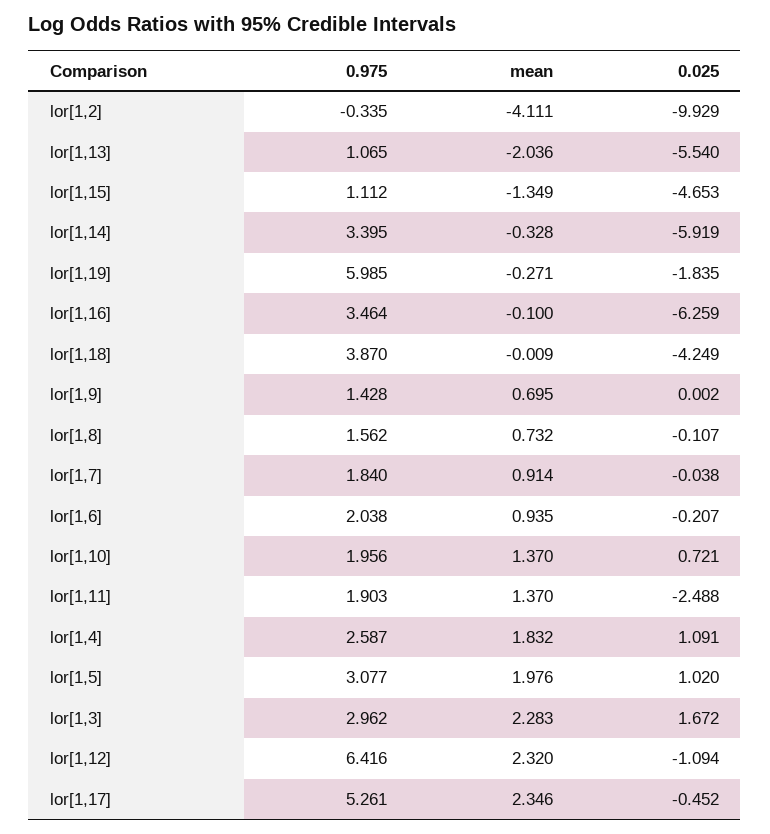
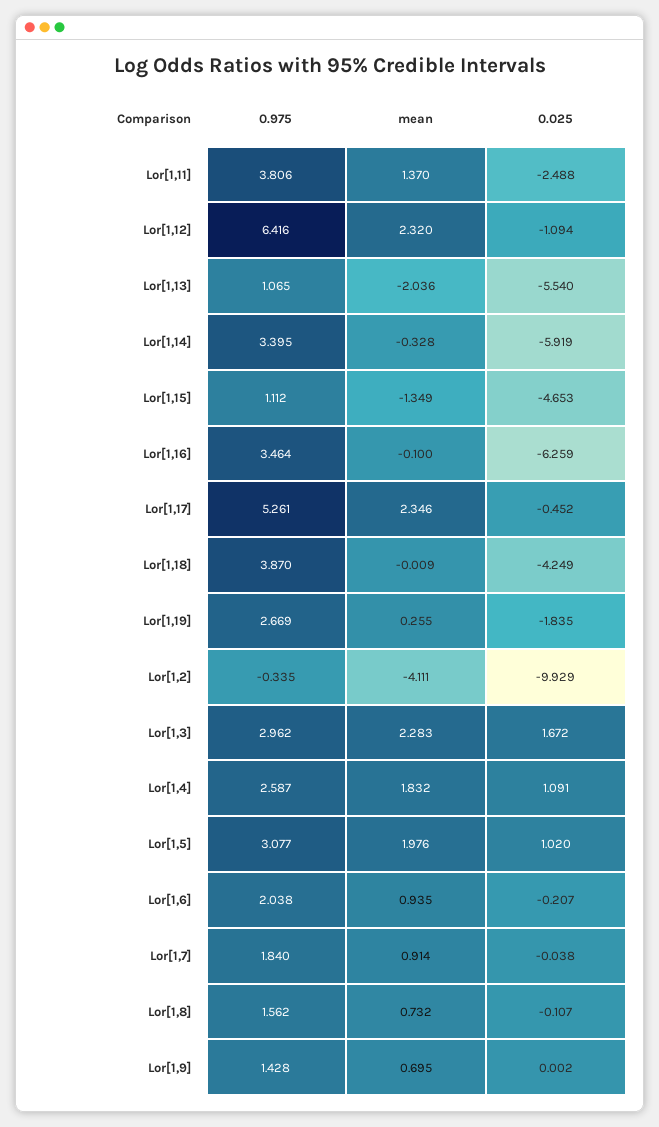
0.975, lor[1,19]: 5.985 -> 2.669
mean, lor[1,19]: -0.271 -> 0.255
0.975, lor[1,10]: 1.956 -> none
mean, lor[1,10]: 1.37 -> none
0.025, lor[1,10]: 0.721 -> none
0.975, lor[1,11]: 1.903 -> 3.806

